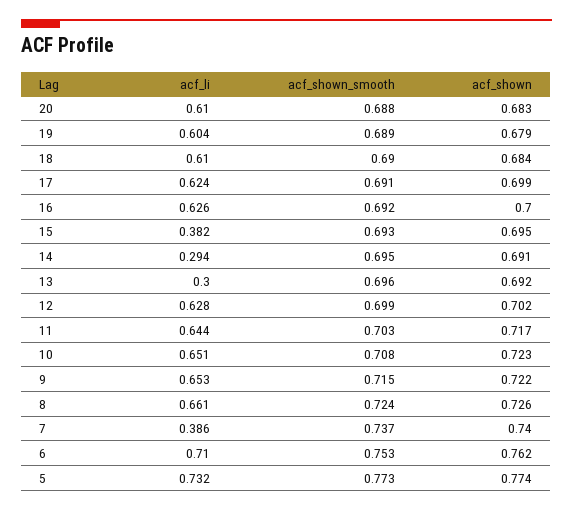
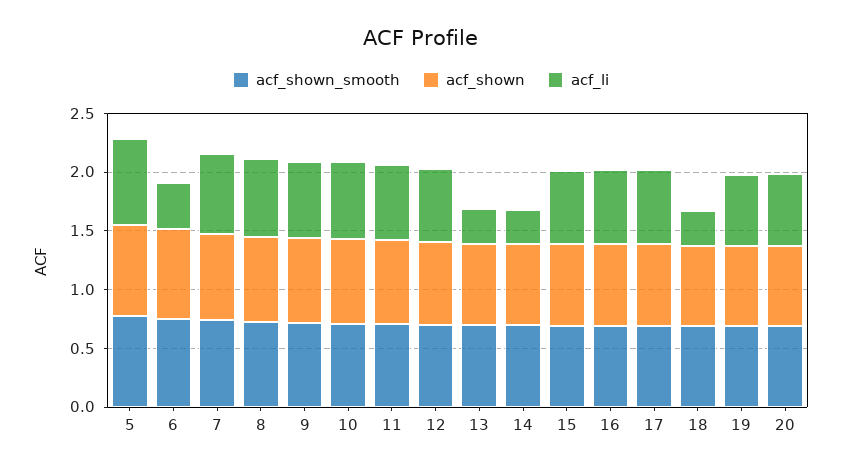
acf_li, 18: 0.61 -> 0.3
acf_li, 15: 0.382 -> 0.6
acf_li, 7: 0.386 -> 0.7
acf_li, 6: 0.71 -> 0.4

